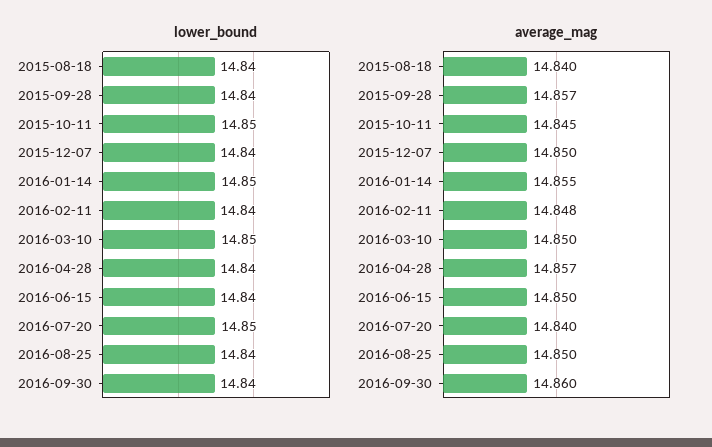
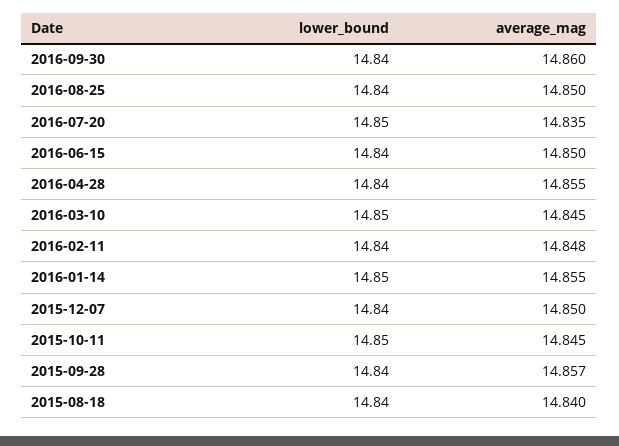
average_mag, 2016-03-10: 14.85 -> 14.845
average_mag, 2016-04-28: 14.857 -> 14.855
average_mag, 2016-07-20: 14.84 -> 14.835

